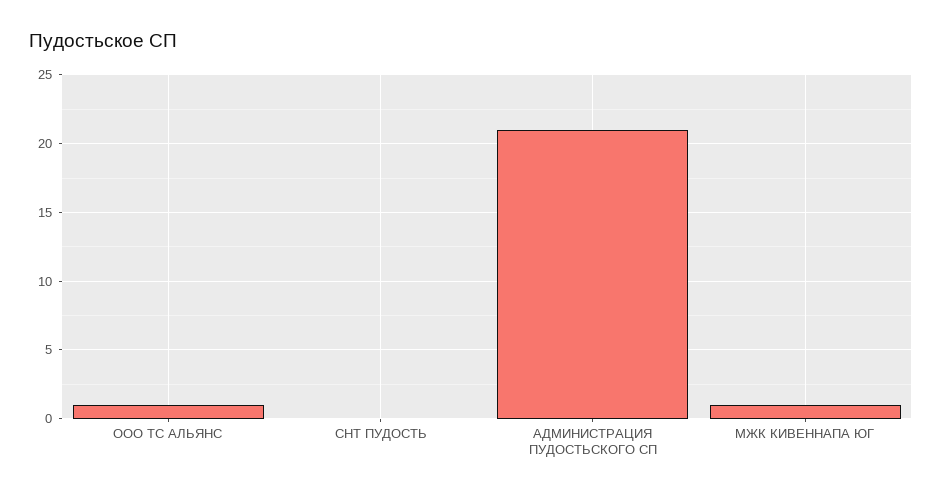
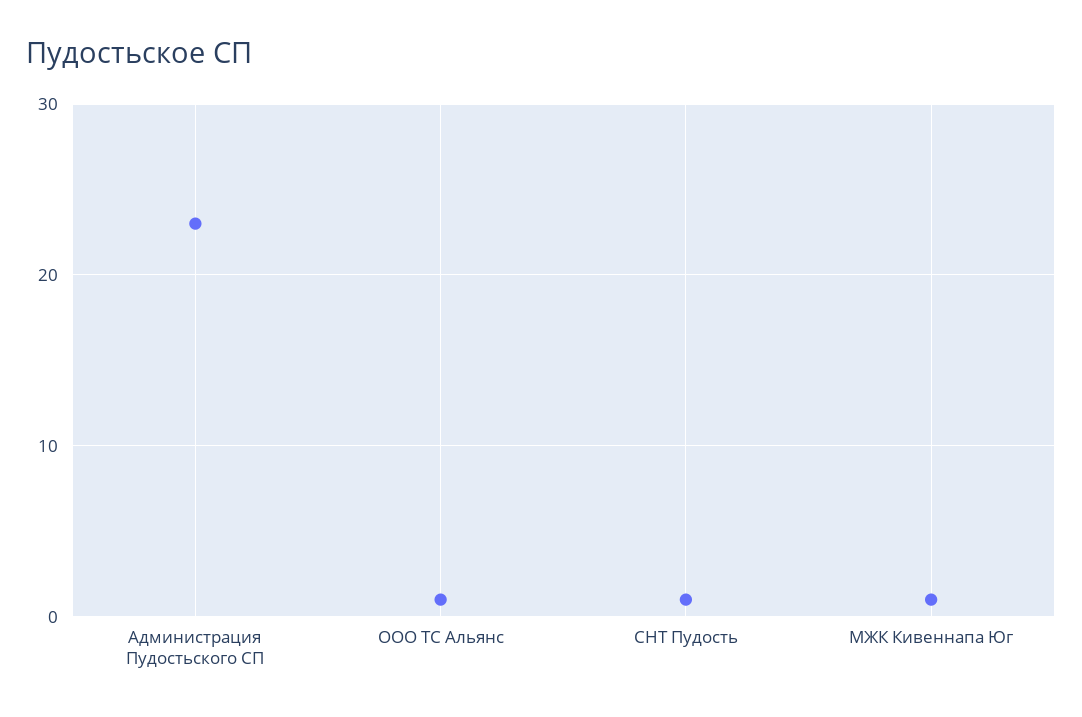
СНТ ПУДОСТЬ: 0 -> 1
АДМИНИСТРАЦИЯ ПУДОСТЬСКОГО СП: 21 -> 23

